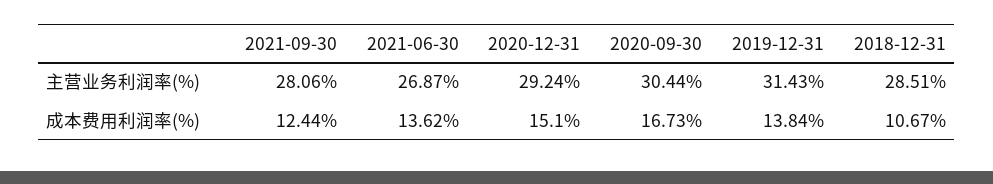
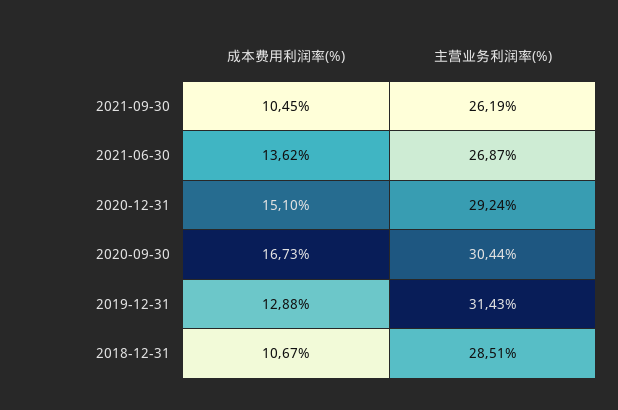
2021-09-30, 主营业务利润率(%): 28.06 -> 26.19
2021-09-30, 成本费用利润率(%): 12.44 -> 10.45
2019-12-31, 成本费用利润率(%): 13.84 -> 12.88

